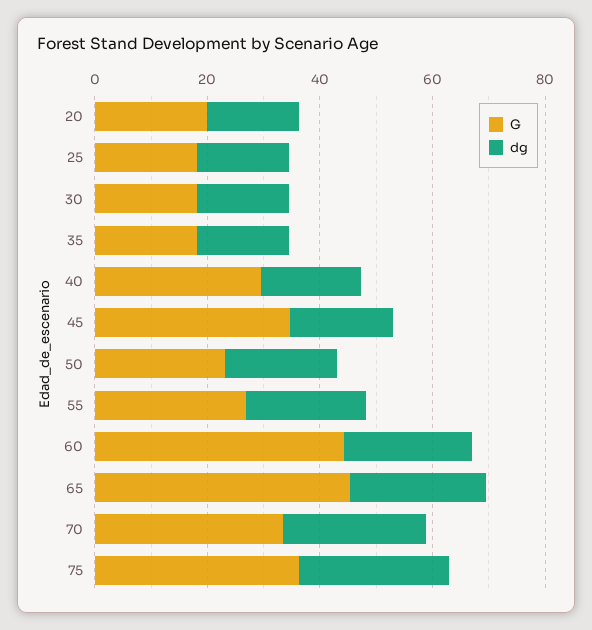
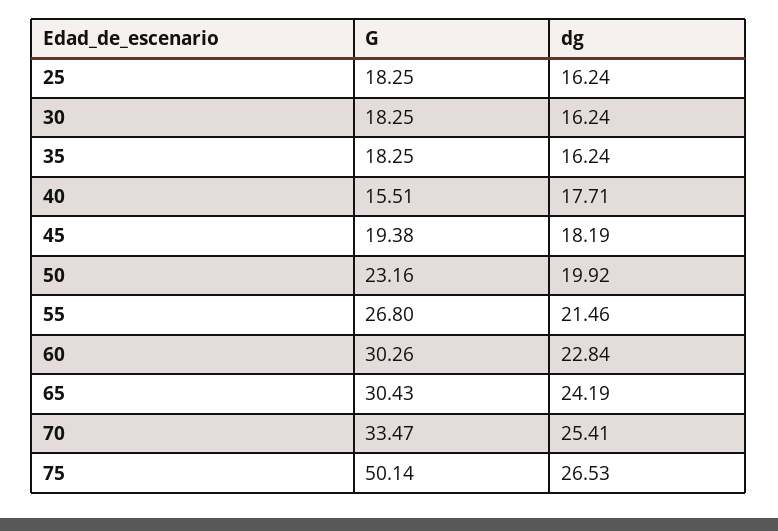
G, 20: 20 -> none
dg, 20: 15 -> none
G, 40: 30 -> 15.51
G, 45: 35 -> 19.38
G, 60: 45 -> 30.26
G, 65: 45 -> 30.43
G, 75: 35 -> 50.14

